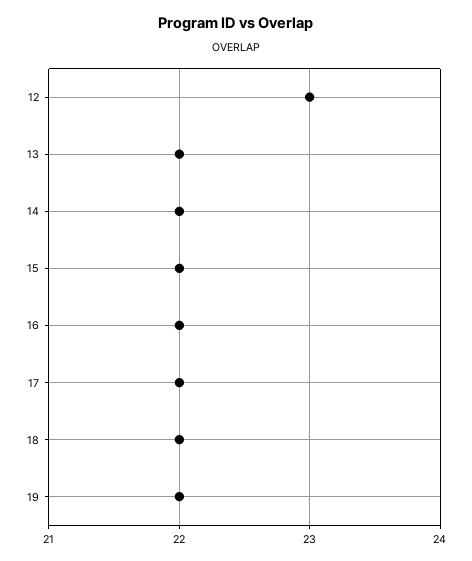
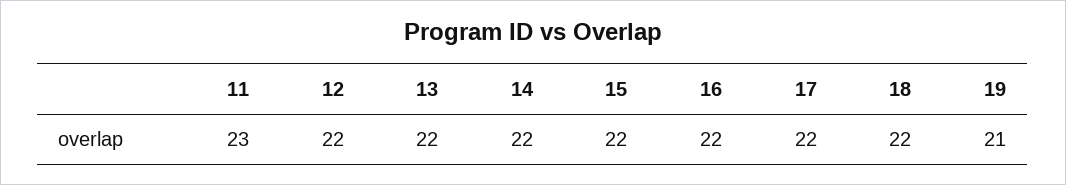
12: 23 -> 22
19: 22 -> 21
11: none -> 23

